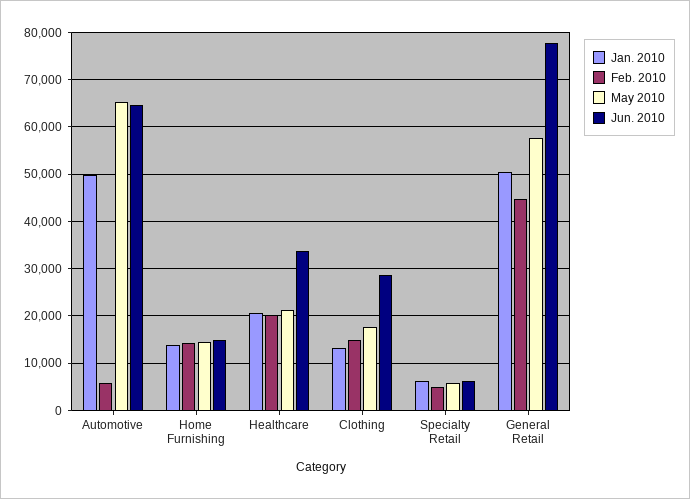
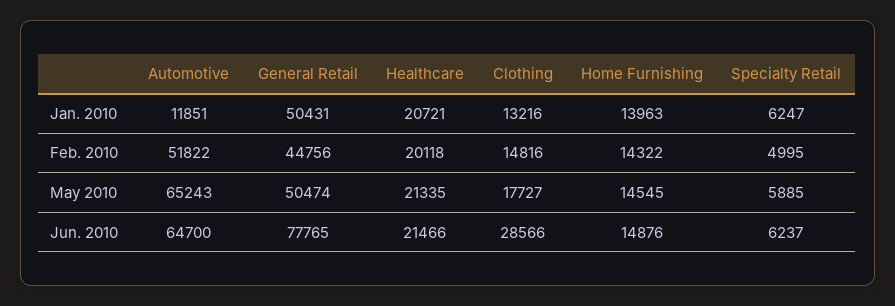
Jan. 2010, Automotive: 50000 -> 11851
Feb. 2010, Automotive: 6000 -> 51822
Jun. 2010, Healthcare: 34000 -> 21466
May 2010, General Retail: 58000 -> 50474

